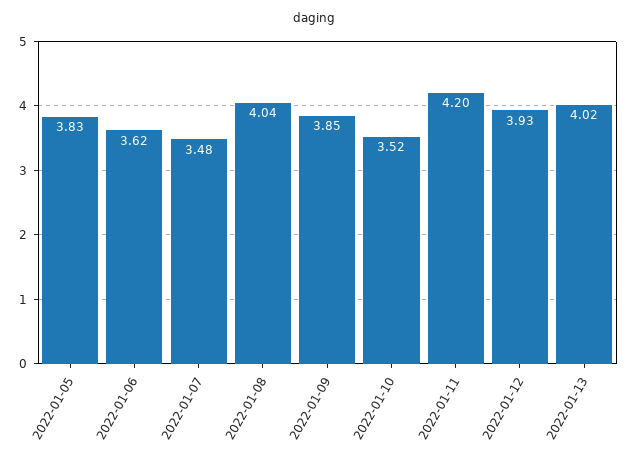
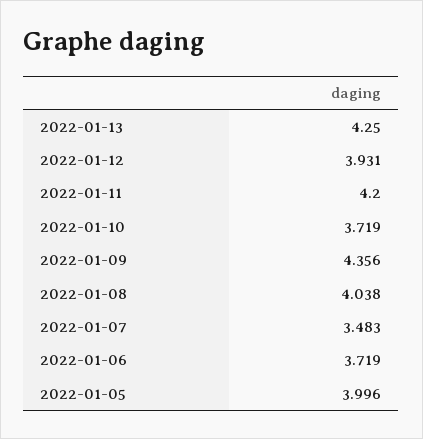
2022-01-05: 3.83 -> 3.996
2022-01-06: 3.62 -> 3.719
2022-01-09: 3.85 -> 4.356
2022-01-10: 3.52 -> 3.719
2022-01-13: 4.02 -> 4.25

